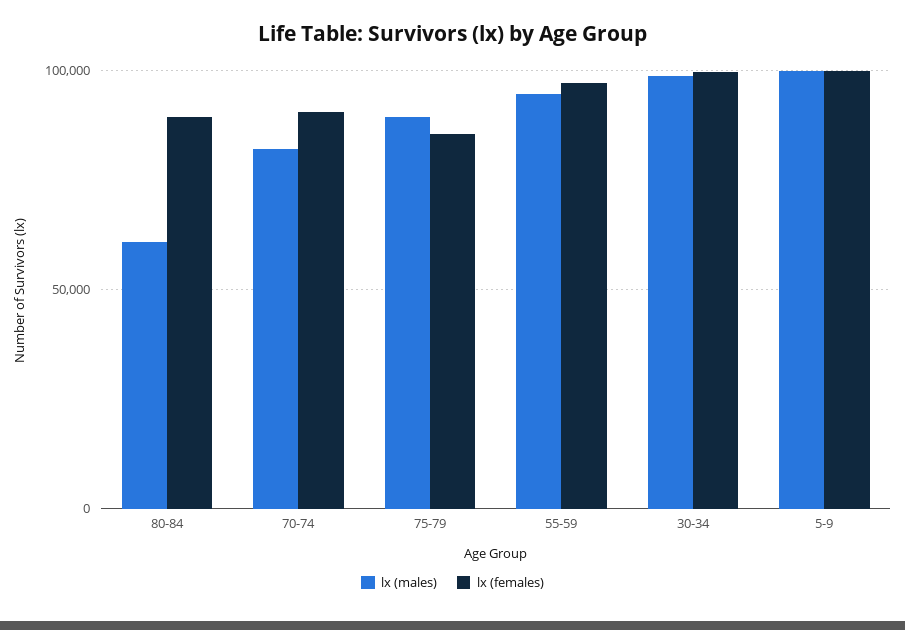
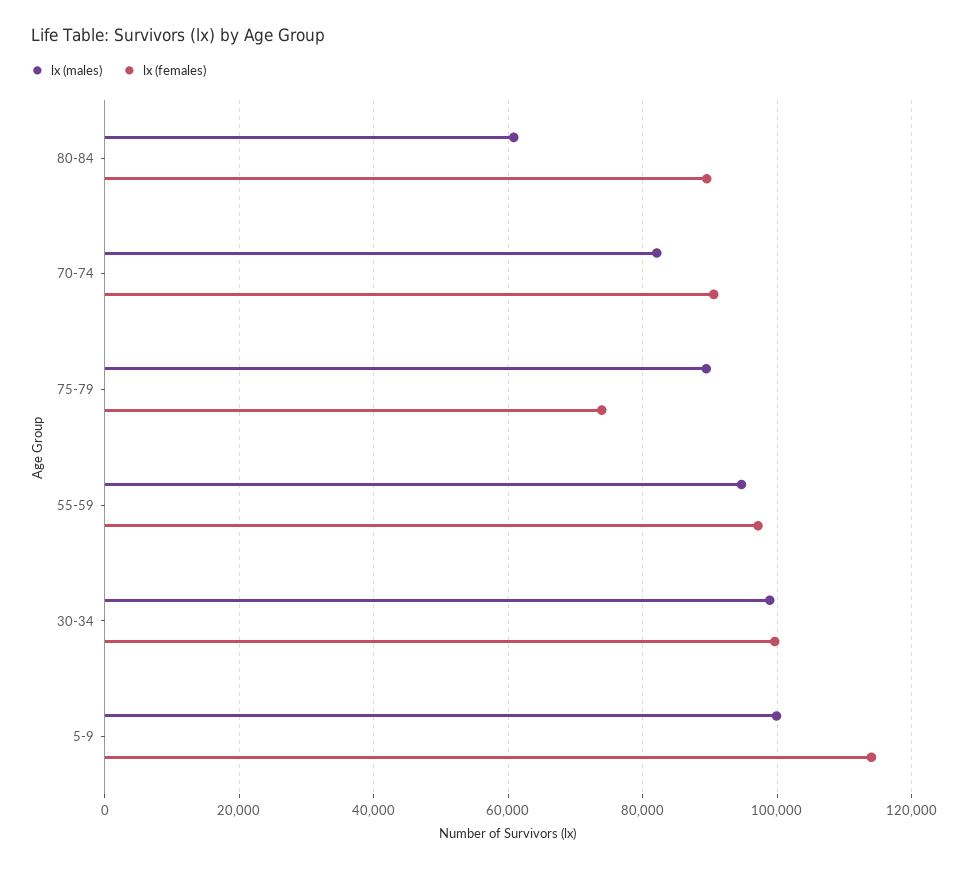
lx (females), 75-79: 85000 -> 74000
lx (females), 5-9: 100000 -> 114000

